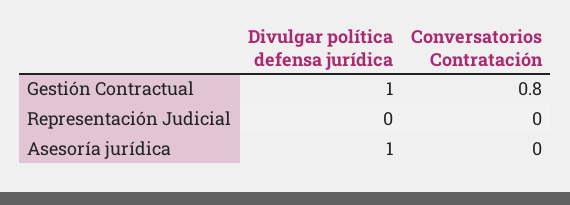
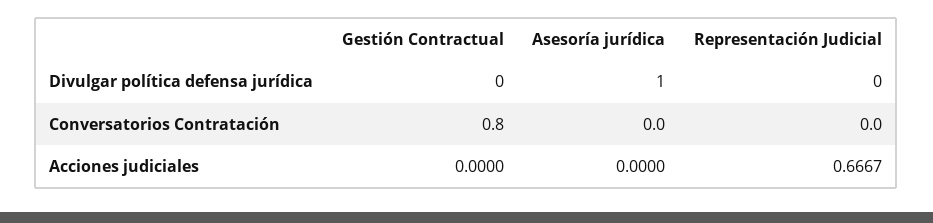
Divulgar política defensa jurídica, Gestión Contractual: 1 -> 0
Acciones judiciales, Gestión Contractual: none -> 0
Acciones judiciales, Asesoría jurídica: none -> 0
Acciones judiciales, Representación Judicial: none -> 0.6667

